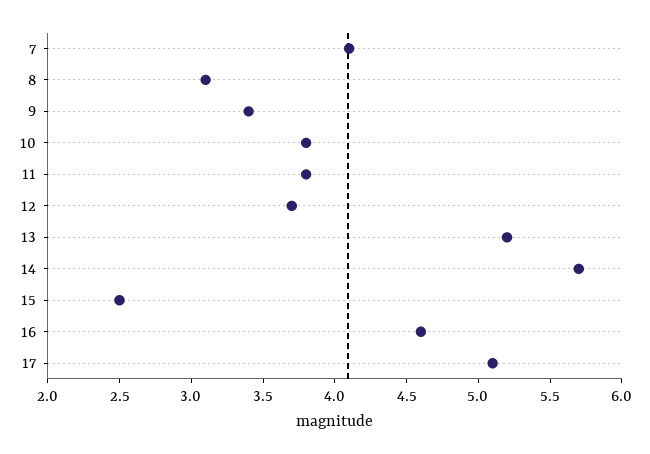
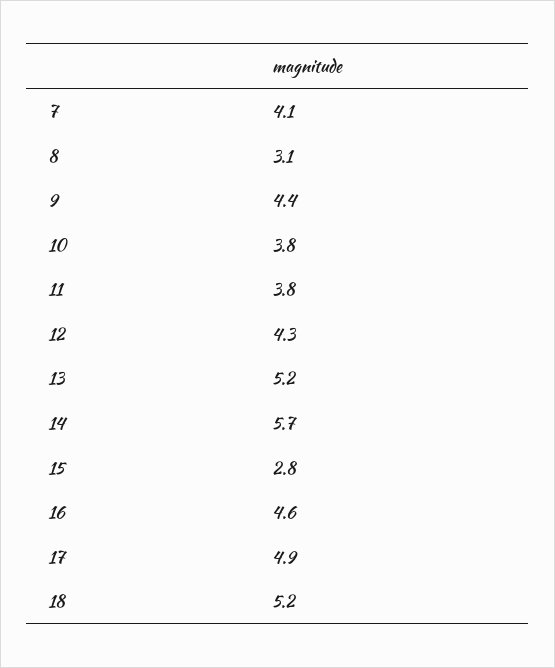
9: 3.4 -> 4.4
12: 3.7 -> 4.3
15: 2.5 -> 2.8
17: 5.1 -> 4.9
18: none -> 5.2

